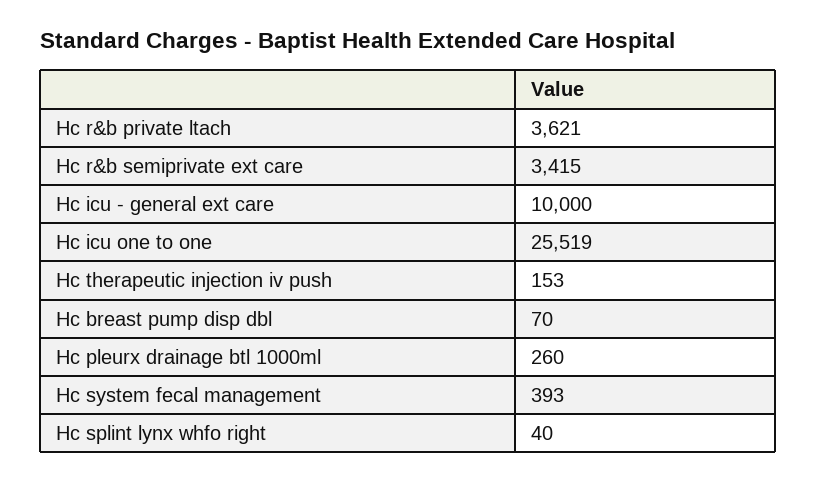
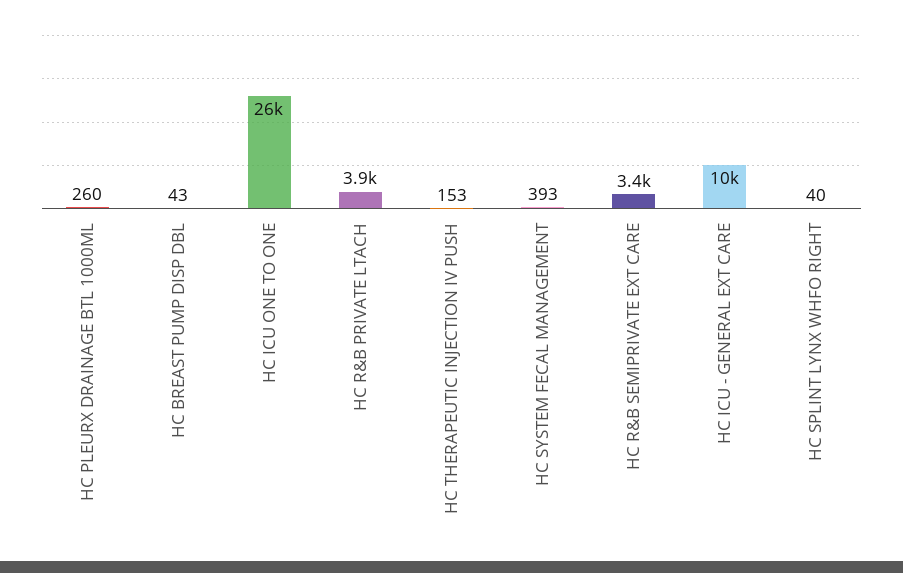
Hc r&b private ltach: 3621 -> 3900
Hc breast pump disp dbl: 70 -> 43

